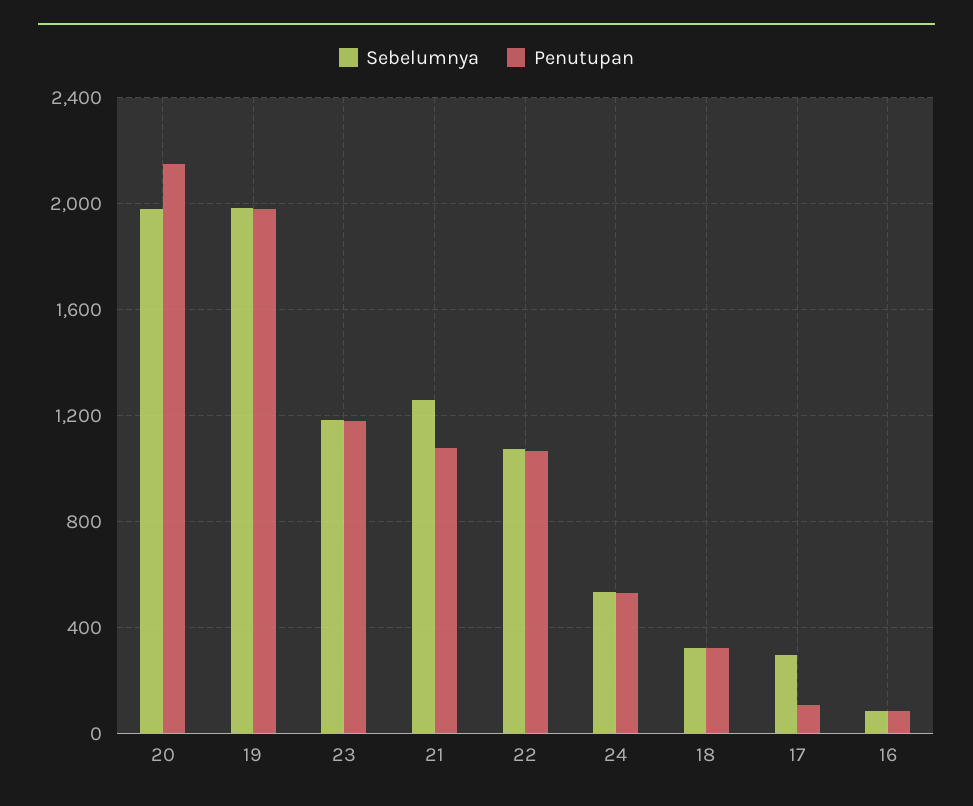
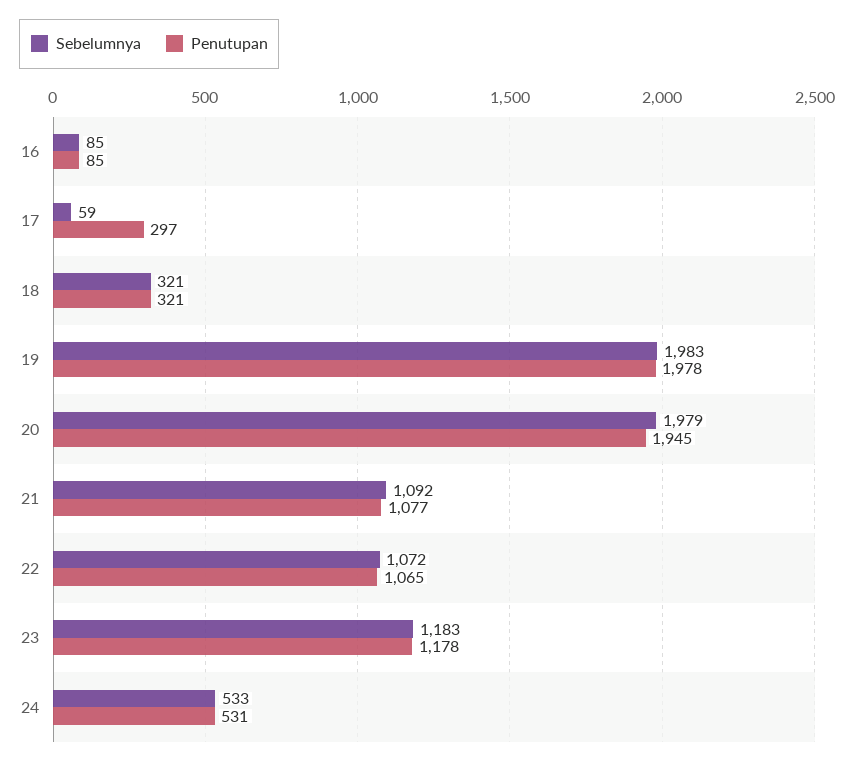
Penutupan, 20: 2150 -> 1945
Sebelumnya, 21: 1250 -> 1092
Sebelumnya, 17: 300 -> 59
Penutupan, 17: 100 -> 297

